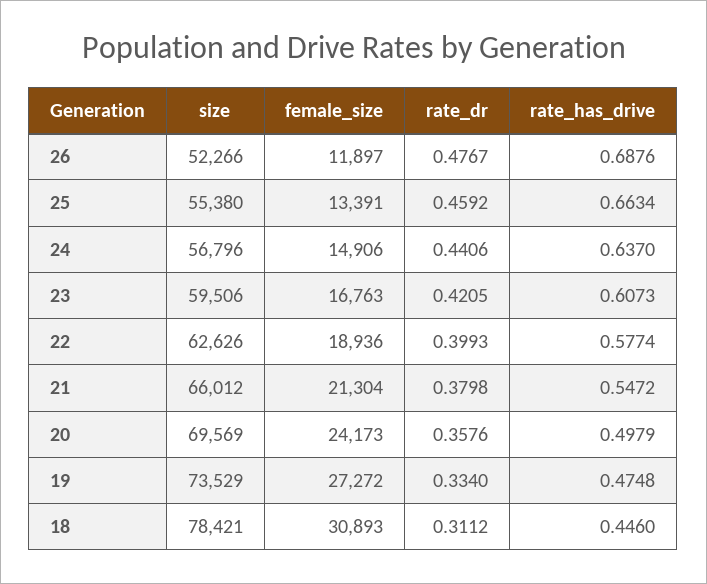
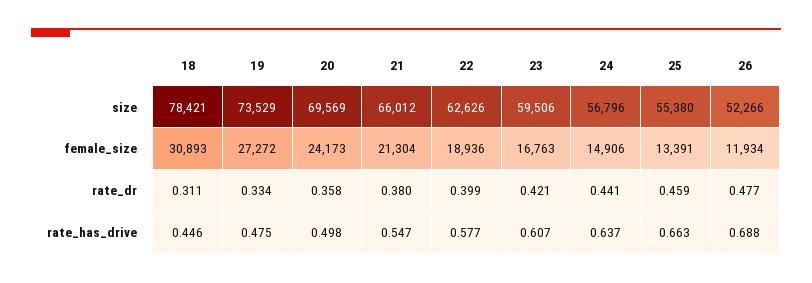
female_size, 26: 11897 -> 11934

